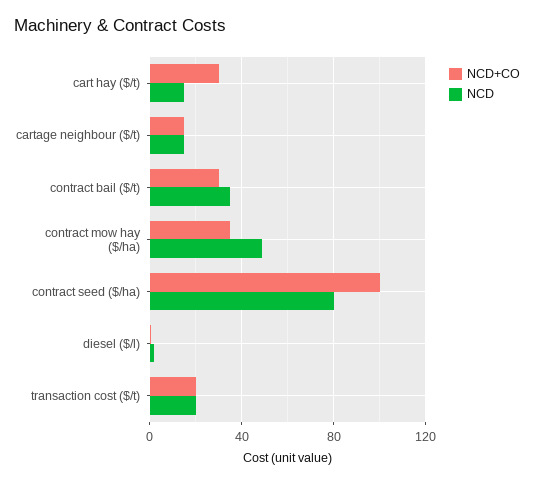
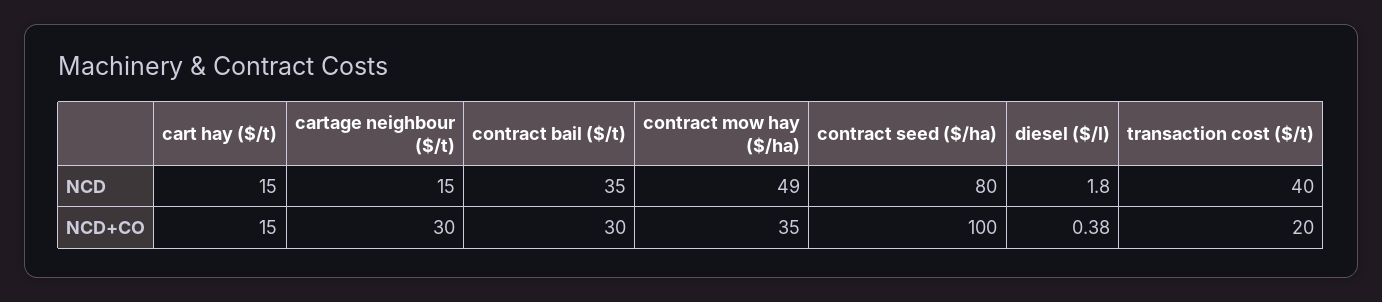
NCD+CO, cart hay ($/t): 30 -> 15
NCD+CO, cartage neighbour ($/t): 15 -> 30
NCD, transaction cost ($/t): 20 -> 40

